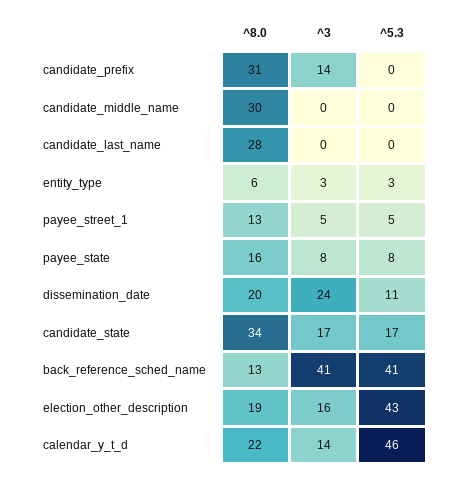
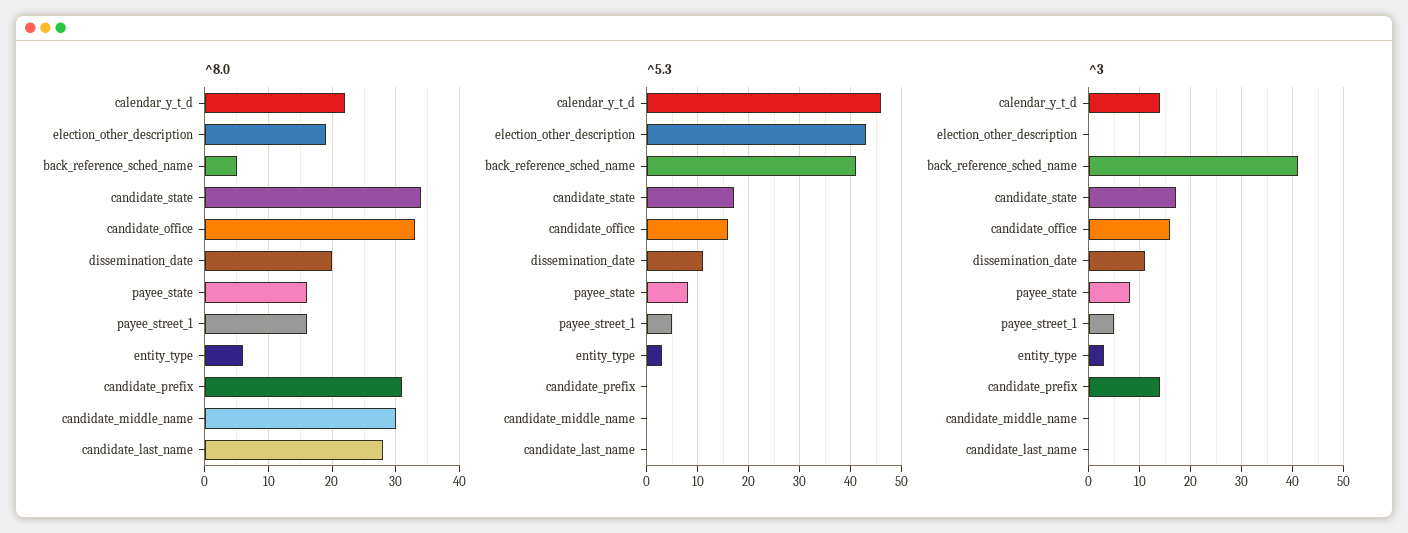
^8.0, payee_street_1: 13 -> 16
^3, dissemination_date: 24 -> 10
^8.0, back_reference_sched_name: 13 -> 5
^3, election_other_description: 16 -> 0
^8.0, candidate_office: none -> 33
^5.3, candidate_office: none -> 15
^3, candidate_office: none -> 15

